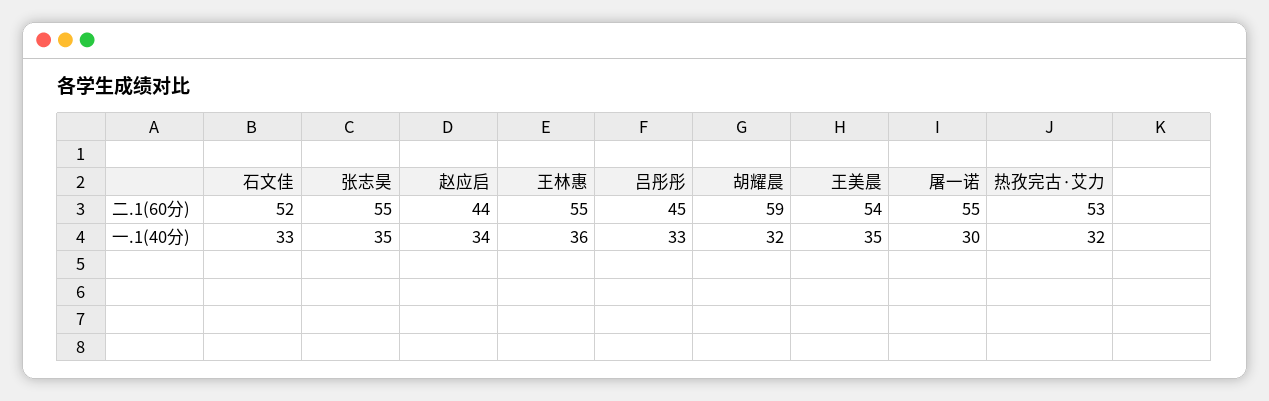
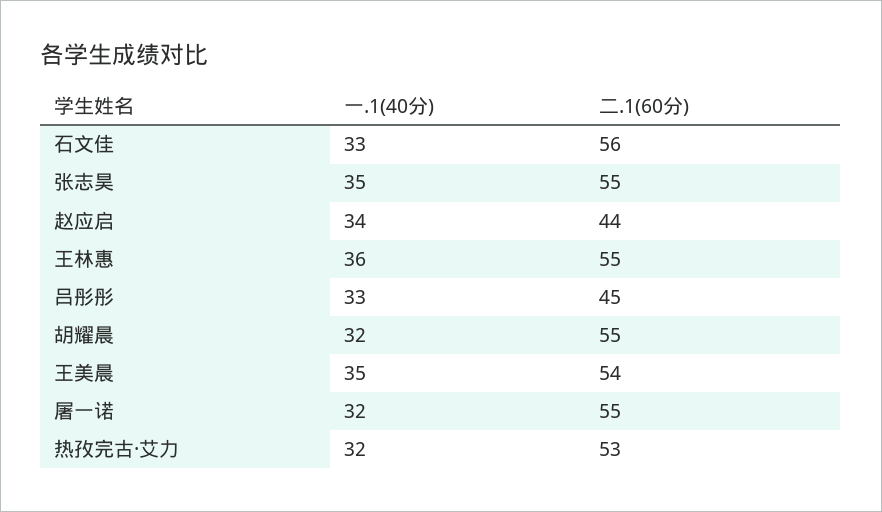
石文佳, 二.1(60分): 52 -> 56
胡耀晨, 二.1(60分): 59 -> 55
屠一诺, 一.1(40分): 30 -> 32

